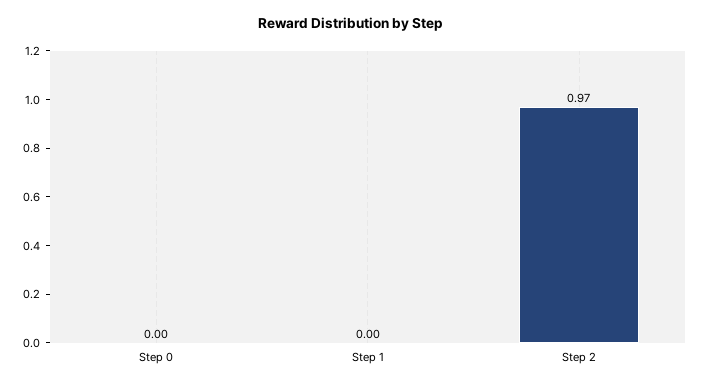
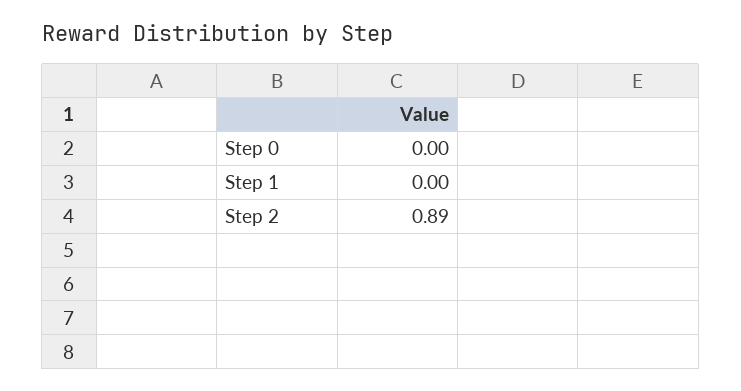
Step 2: 0.97 -> 0.89

